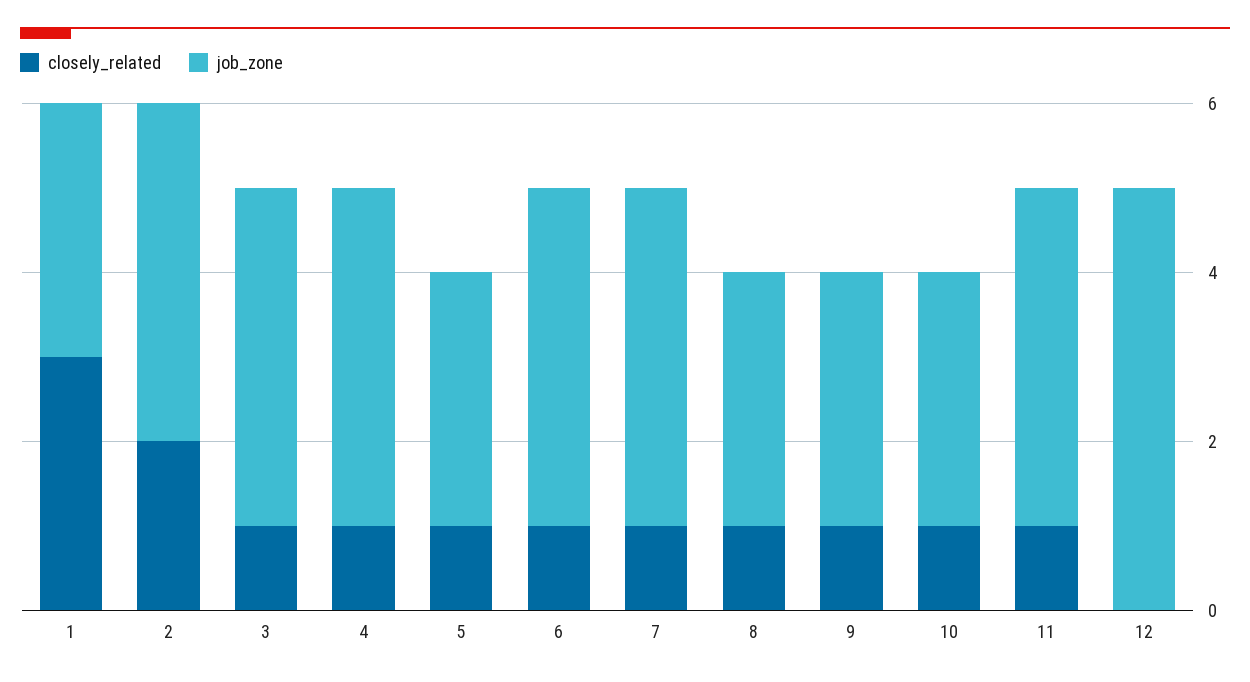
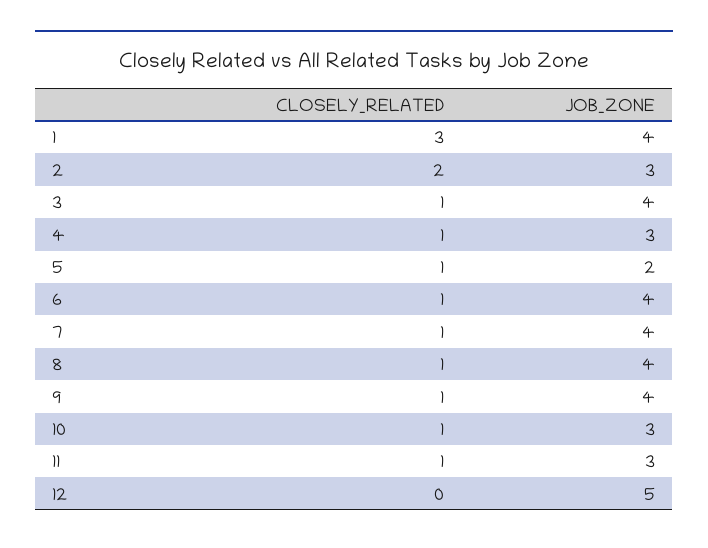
job_zone, 1: 3 -> 4
job_zone, 2: 4 -> 3
job_zone, 4: 4 -> 3
job_zone, 5: 3 -> 2
job_zone, 8: 3 -> 4
job_zone, 9: 3 -> 4
job_zone, 11: 4 -> 3

